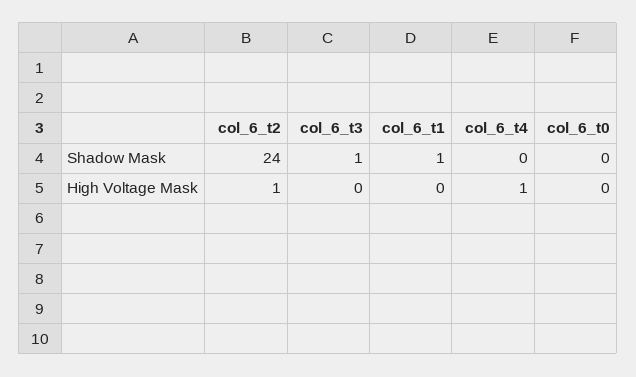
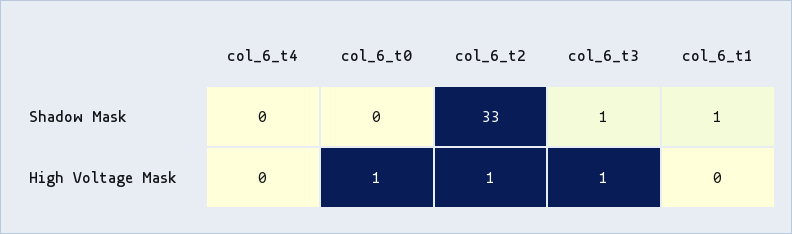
col_6_t2, Shadow Mask: 24 -> 33
col_6_t3, High Voltage Mask: 0 -> 1
col_6_t4, High Voltage Mask: 1 -> 0
col_6_t0, High Voltage Mask: 0 -> 1

